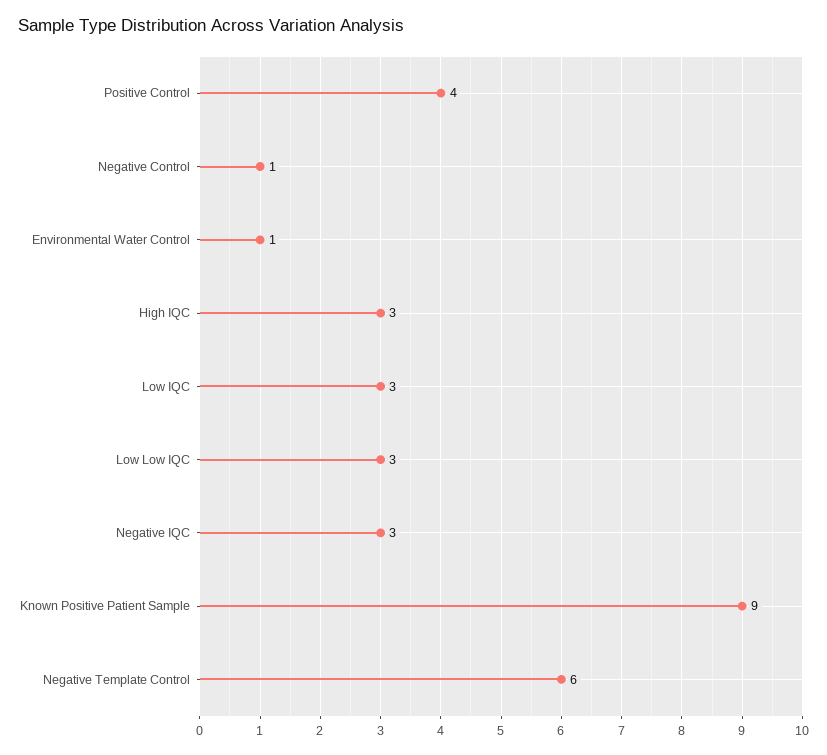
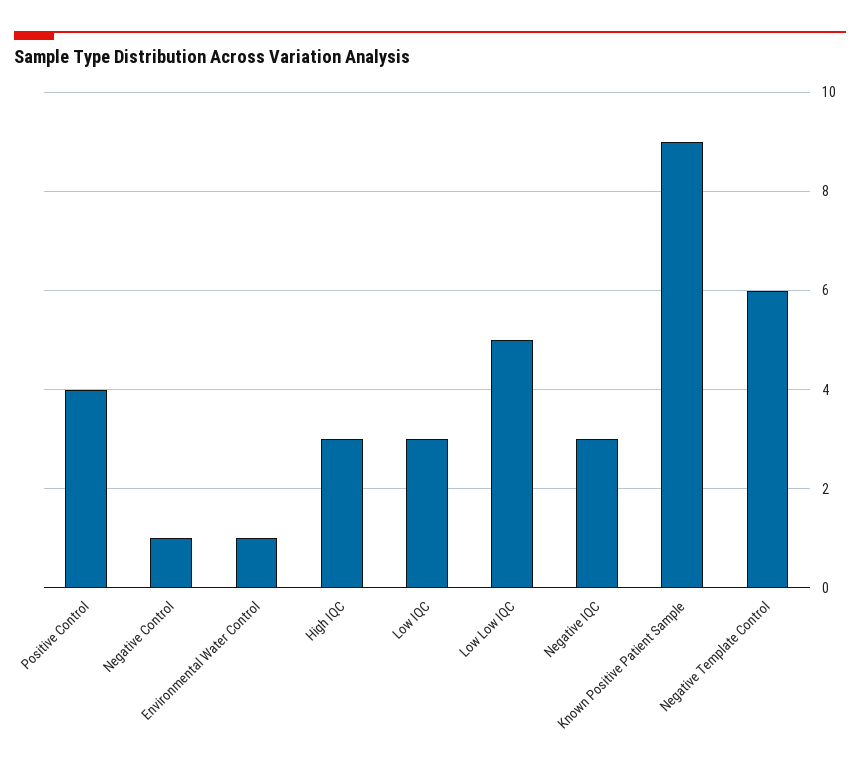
Low Low IQC: 3 -> 5

